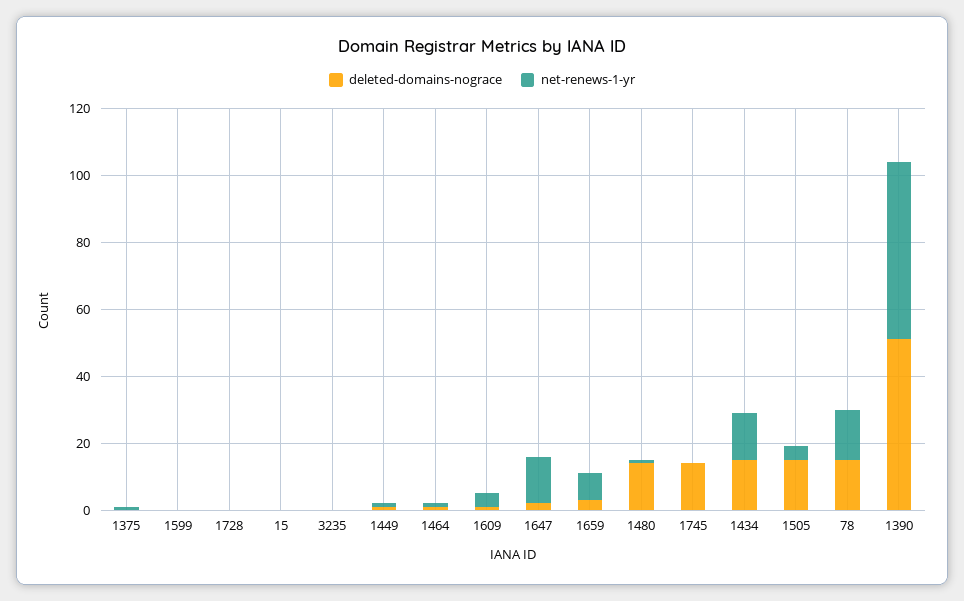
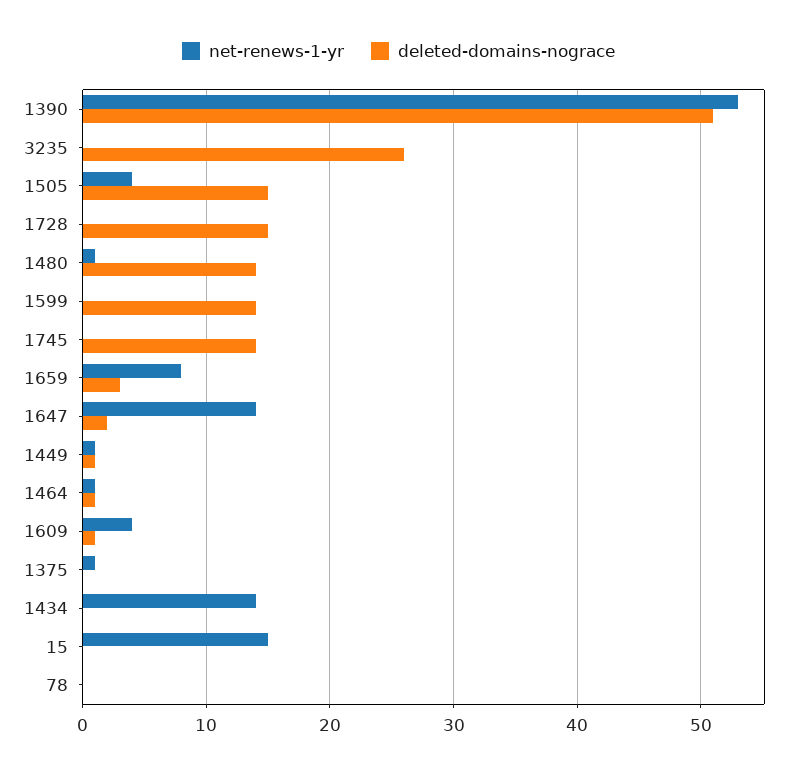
deleted-domains-nograce, 1599: 0 -> 14
deleted-domains-nograce, 1728: 0 -> 15
net-renews-1-yr, 15: 0 -> 15
deleted-domains-nograce, 3235: 0 -> 26
deleted-domains-nograce, 1434: 15 -> 0
deleted-domains-nograce, 78: 15 -> 0
net-renews-1-yr, 78: 15 -> 0

